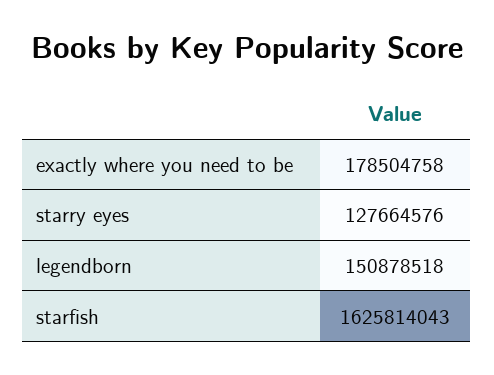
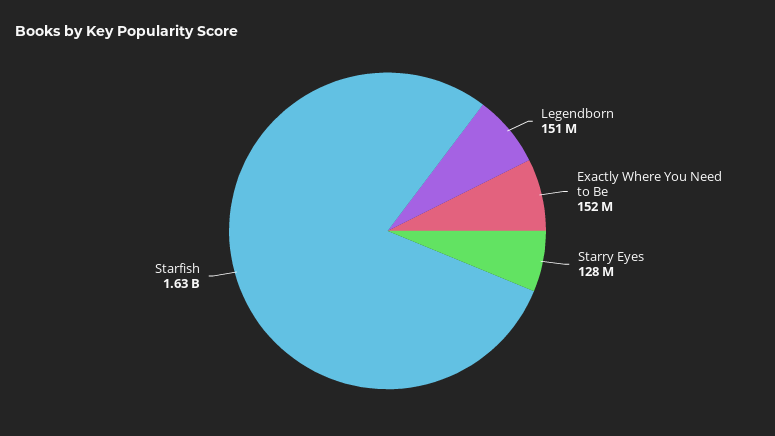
exactly where you need to be: 178504758 -> 152000000

